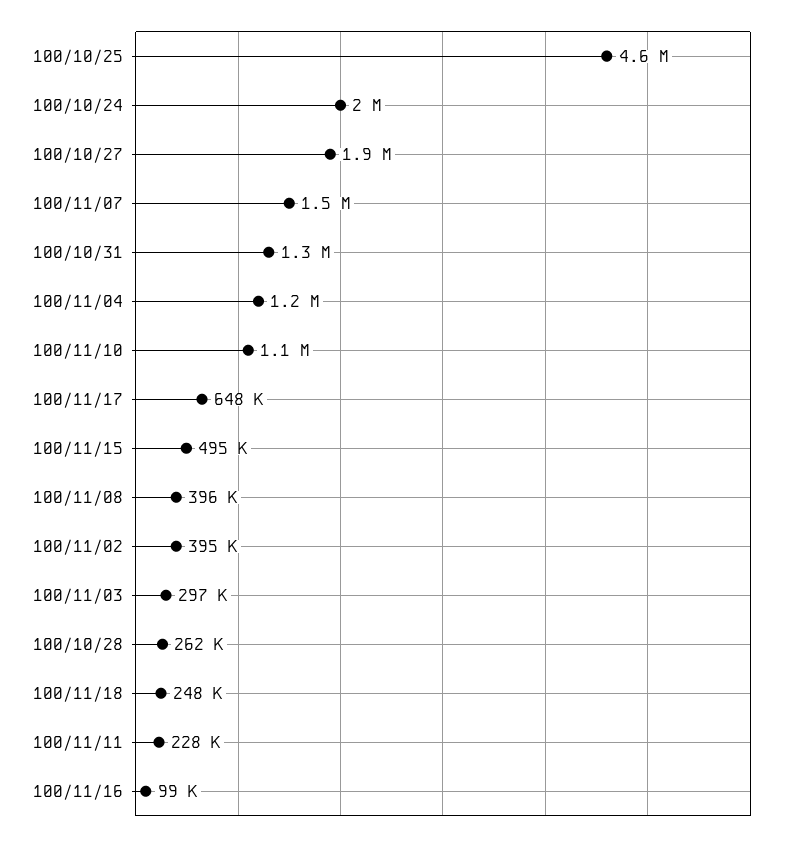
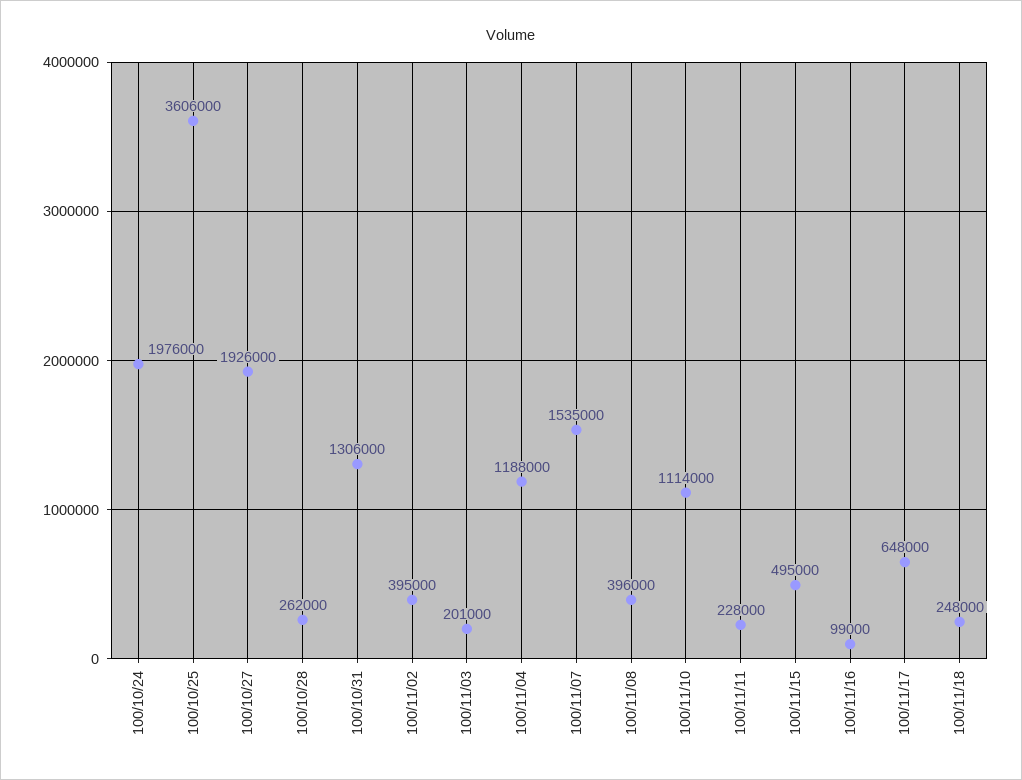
100/10/25: 4600000 -> 3606000
100/11/03: 297000 -> 201000

